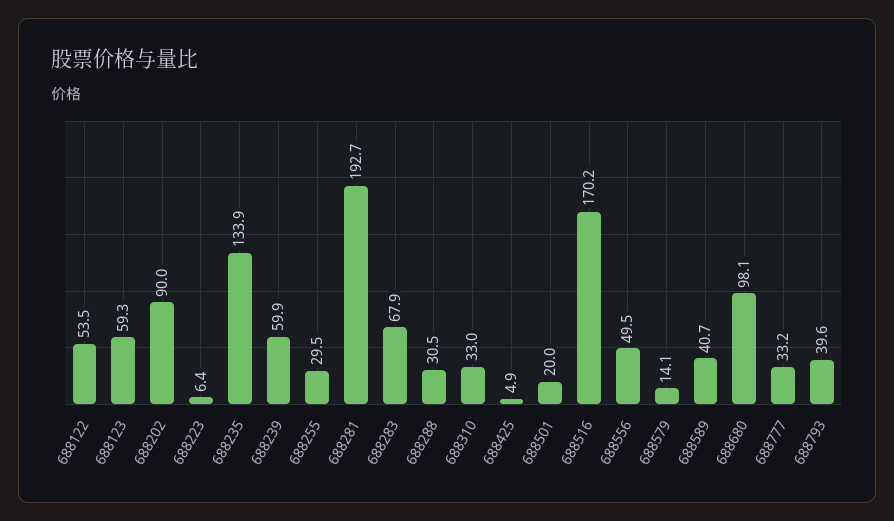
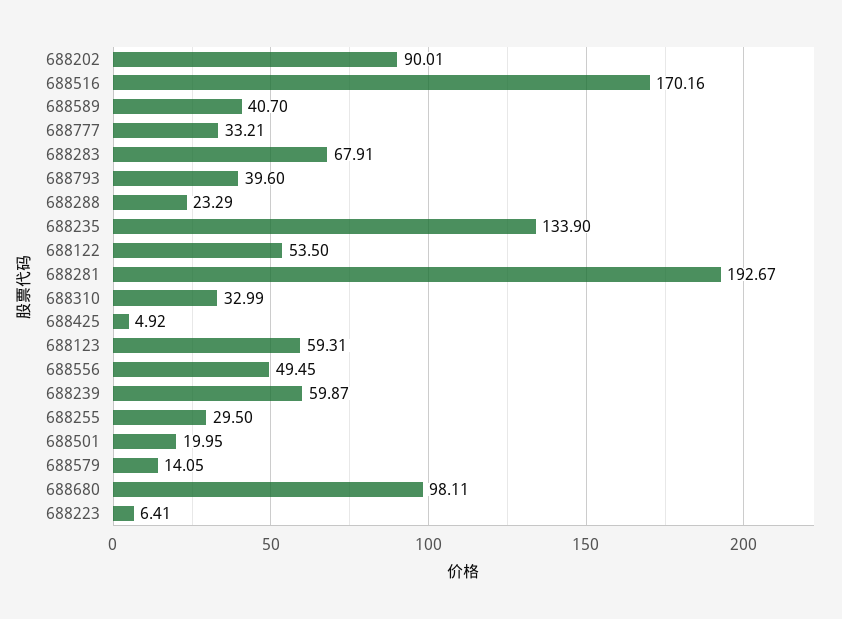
688288: 30.5 -> 23.29

